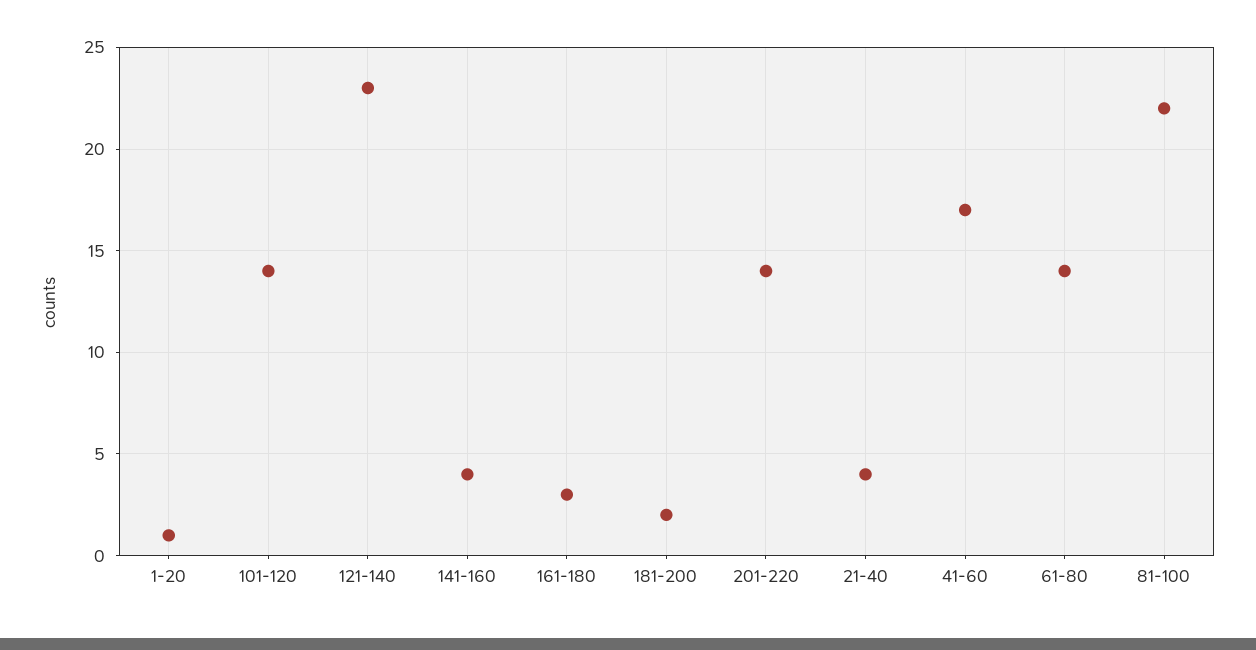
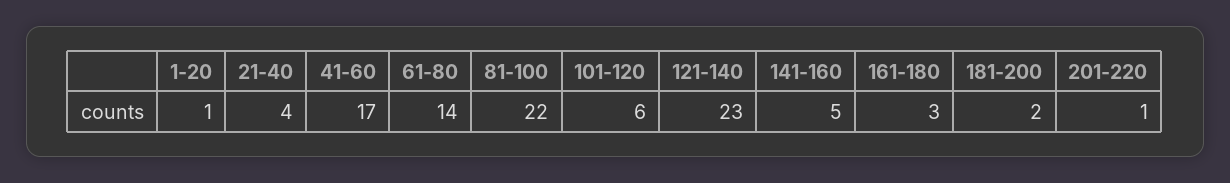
101-120: 14 -> 6
141-160: 4 -> 5
201-220: 14 -> 1

